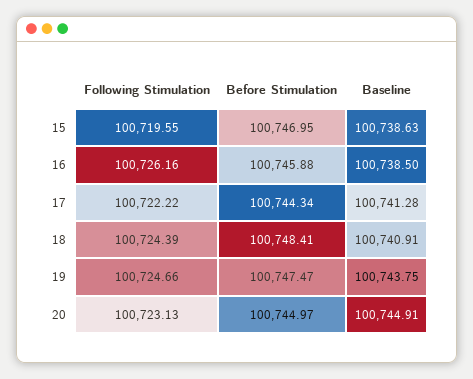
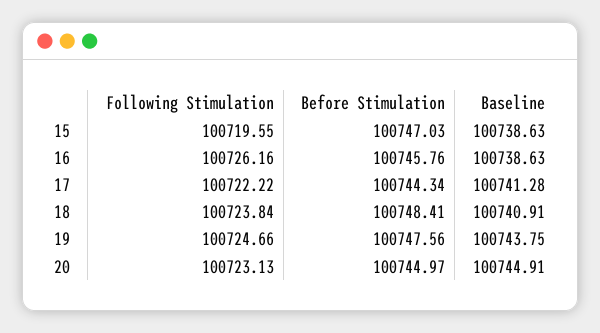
Before Stimulation, 15: 100746.95 -> 100747.03
Before Stimulation, 16: 100745.88 -> 100745.76
Baseline, 16: 100738.5 -> 100738.63
Following Stimulation, 18: 100724.39 -> 100723.84
Before Stimulation, 19: 100747.47 -> 100747.56

